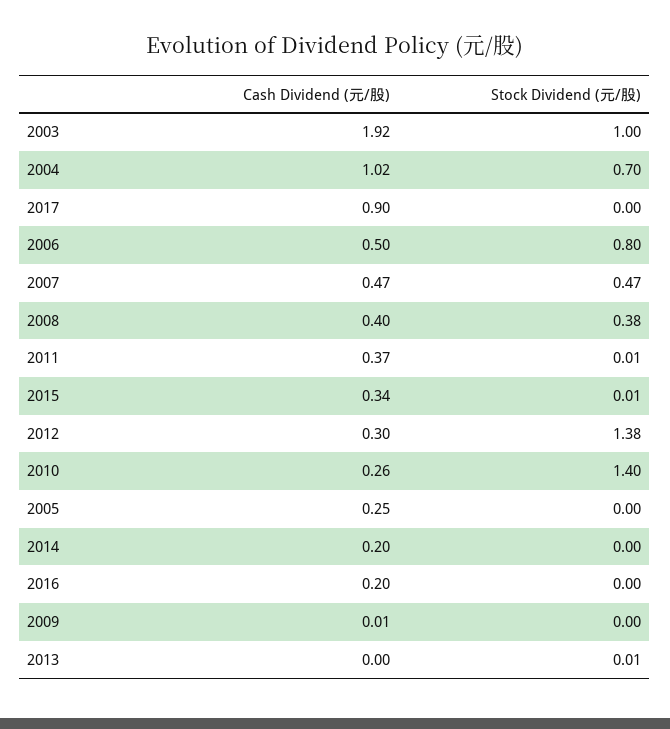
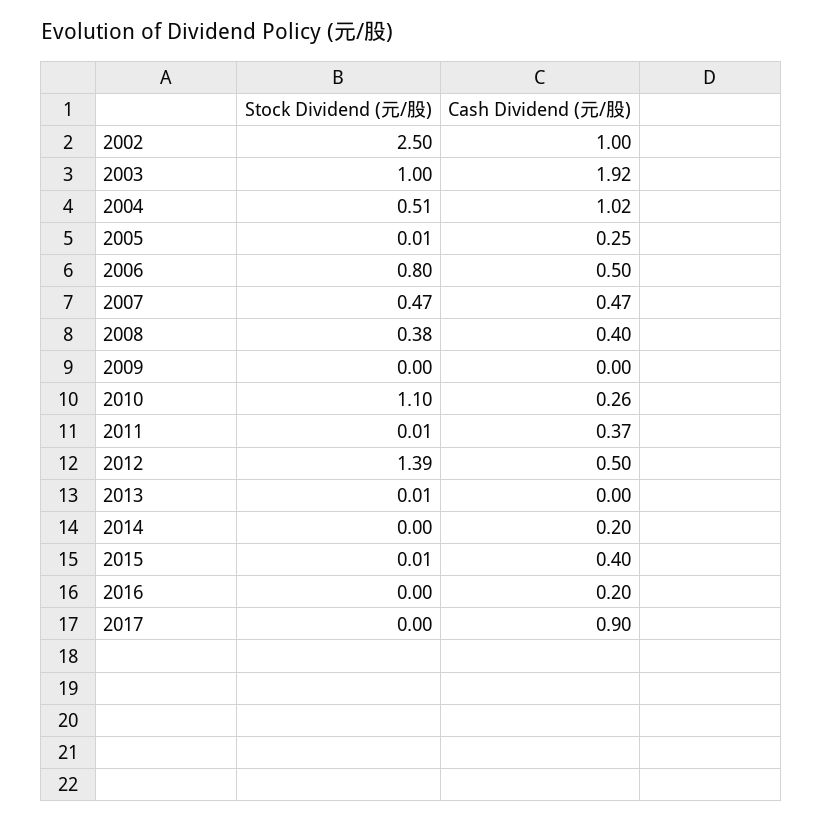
Stock Dividend (元/股), 2004: 0.7 -> 0.51
Cash Dividend (元/股), 2015: 0.34 -> 0.4
Cash Dividend (元/股), 2012: 0.3 -> 0.5
Stock Dividend (元/股), 2012: 1.38 -> 1.39
Stock Dividend (元/股), 2010: 1.4 -> 1.1
Stock Dividend (元/股), 2005: 0 -> 0.01
Cash Dividend (元/股), 2009: 0.01 -> 0
Stock Dividend (元/股), 2002: none -> 2.5
Cash Dividend (元/股), 2002: none -> 1

